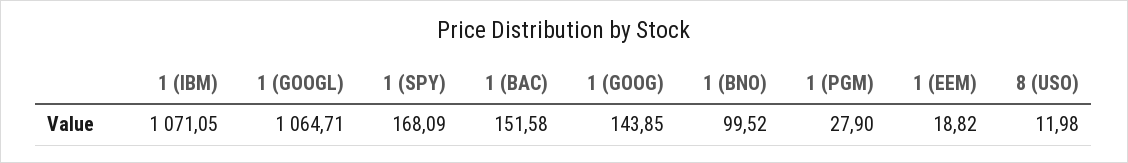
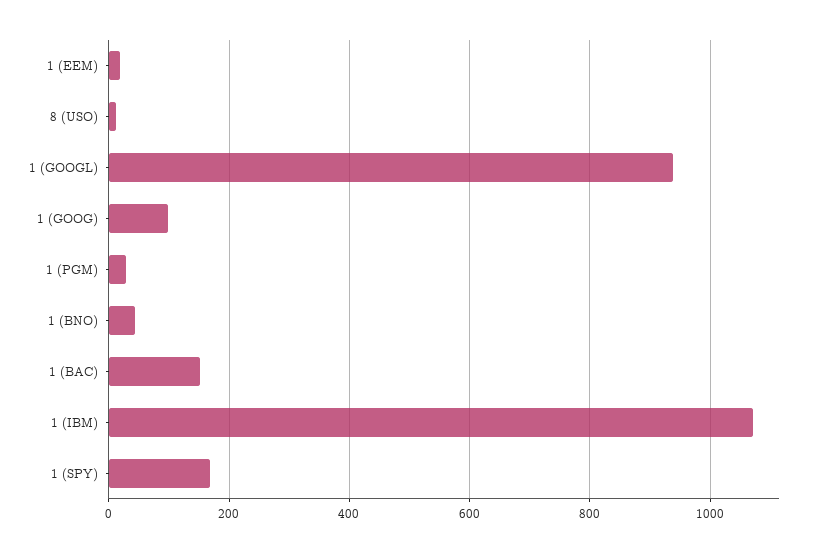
1 (GOOGL): 1064.71 -> 940
1 (GOOG): 143.85 -> 100
1 (BNO): 99.52 -> 40

